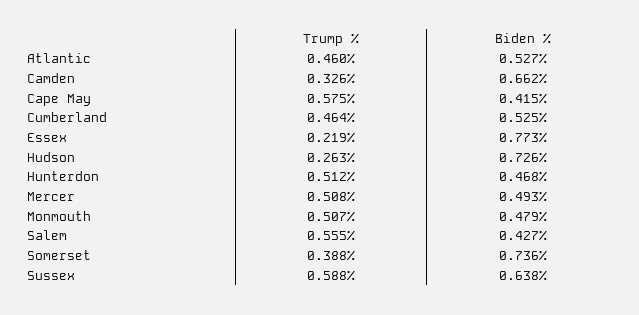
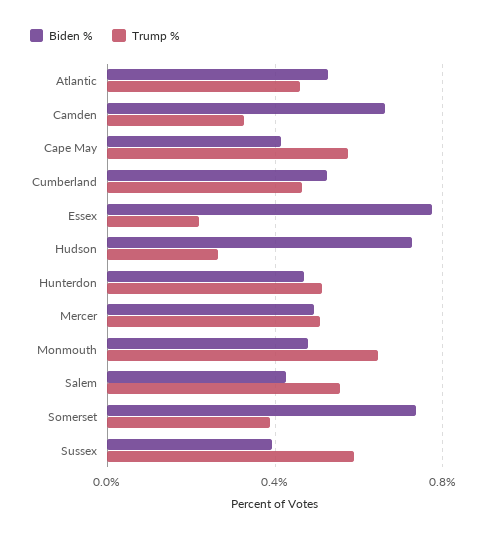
Trump %, Monmouth: 0.507 -> 0.65
Biden %, Sussex: 0.638 -> 0.4

